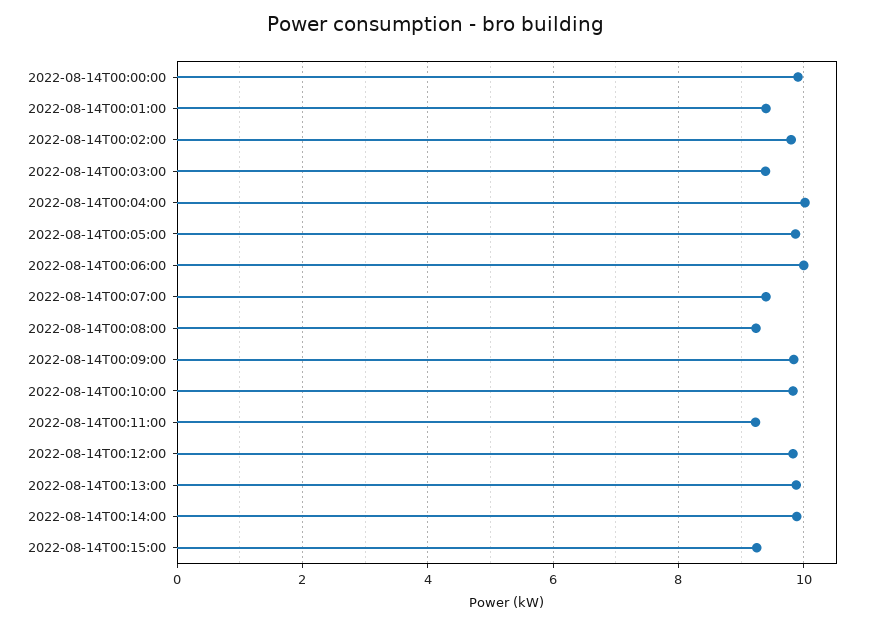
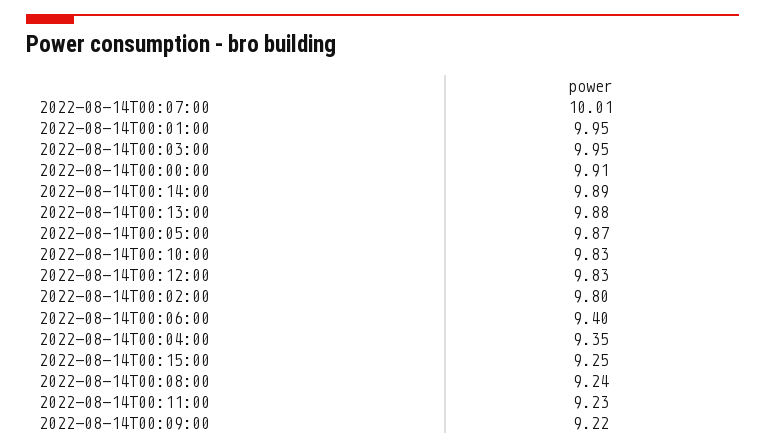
2022-08-14T00:01:00: 9.4 -> 9.95
2022-08-14T00:03:00: 9.4 -> 9.95
2022-08-14T00:04:00: 10 -> 9.35
2022-08-14T00:06:00: 10 -> 9.4
2022-08-14T00:07:00: 9.4 -> 10.01
2022-08-14T00:09:00: 9.8 -> 9.22

